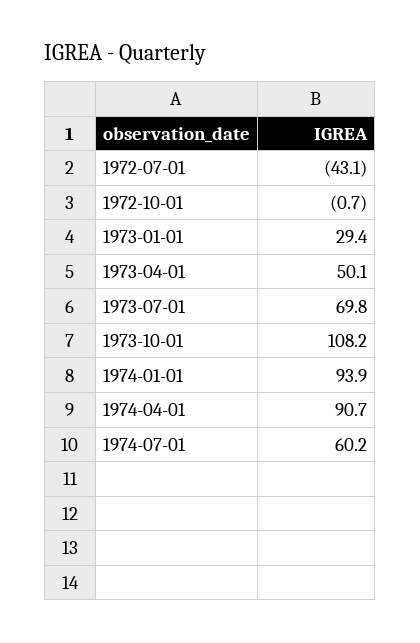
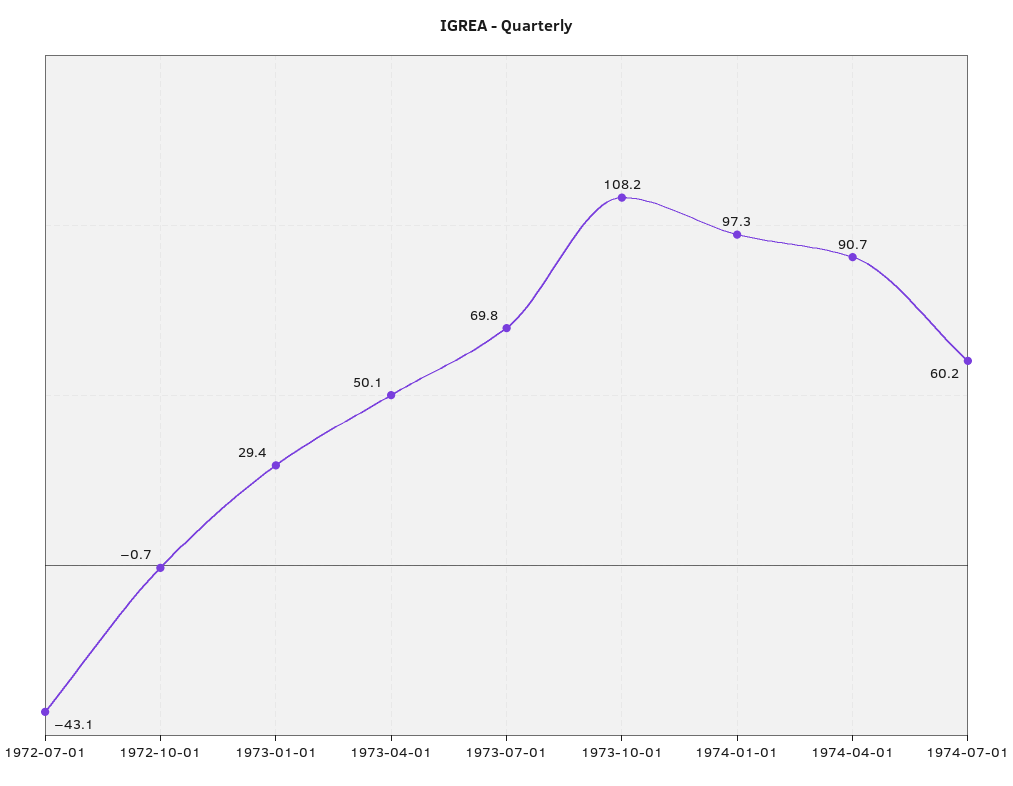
1974-01-01: 93.9 -> 97.3

